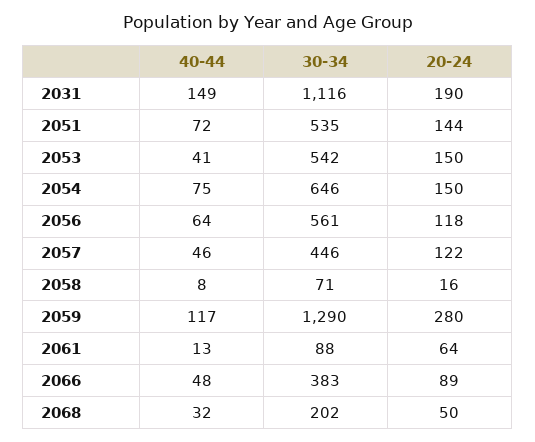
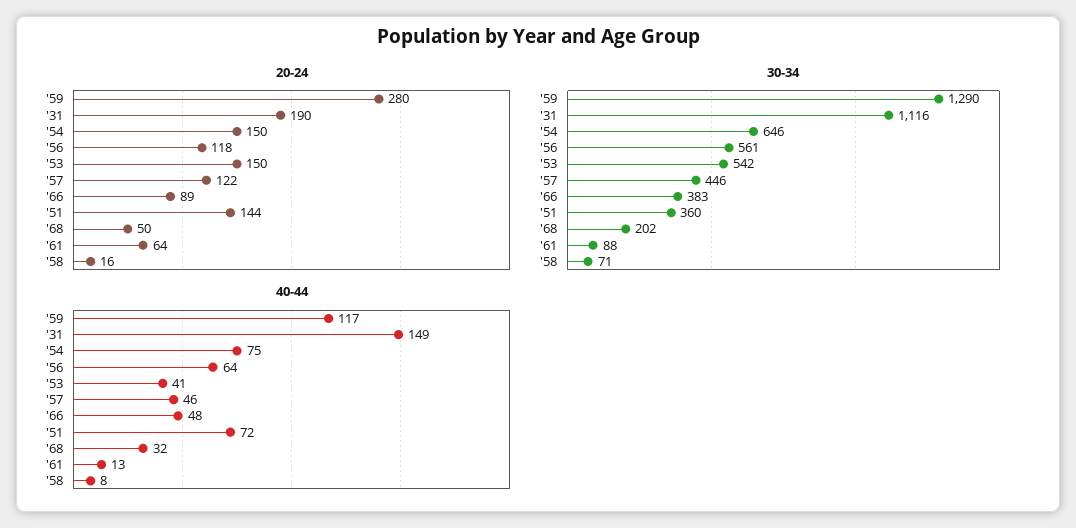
30-34, 2051: 535 -> 360

